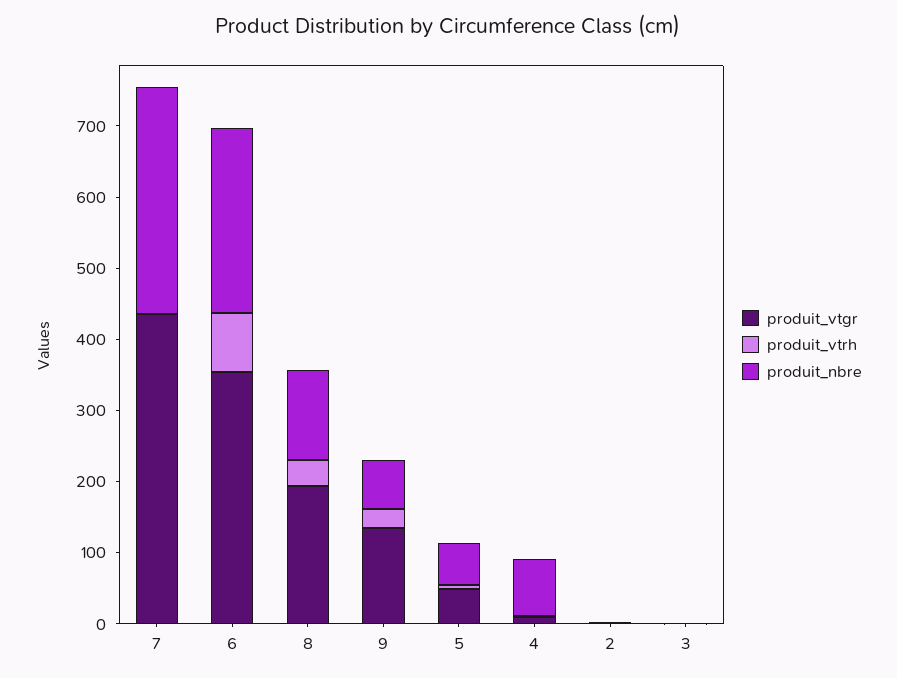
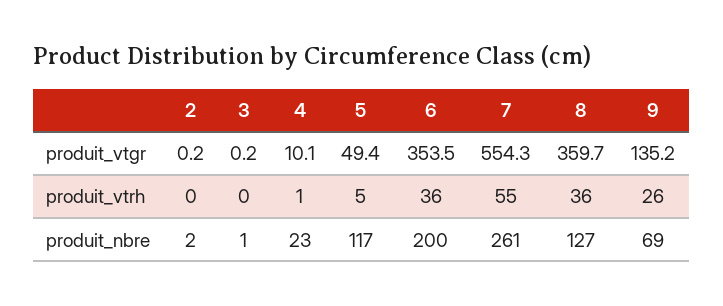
produit_vtgr, 7: 440 -> 554.3
produit_vtrh, 7: 0 -> 55
produit_nbre, 7: 320 -> 261
produit_vtrh, 6: 80 -> 36
produit_nbre, 6: 260 -> 200
produit_vtgr, 8: 200 -> 359.7
produit_nbre, 5: 60 -> 117
produit_nbre, 4: 80 -> 23

